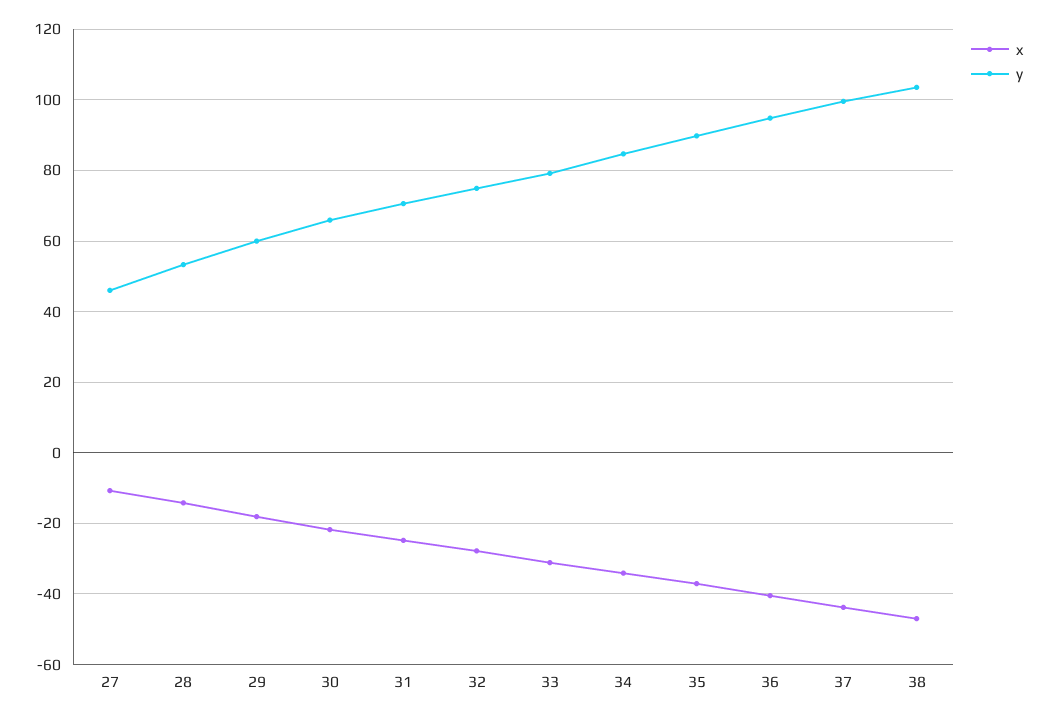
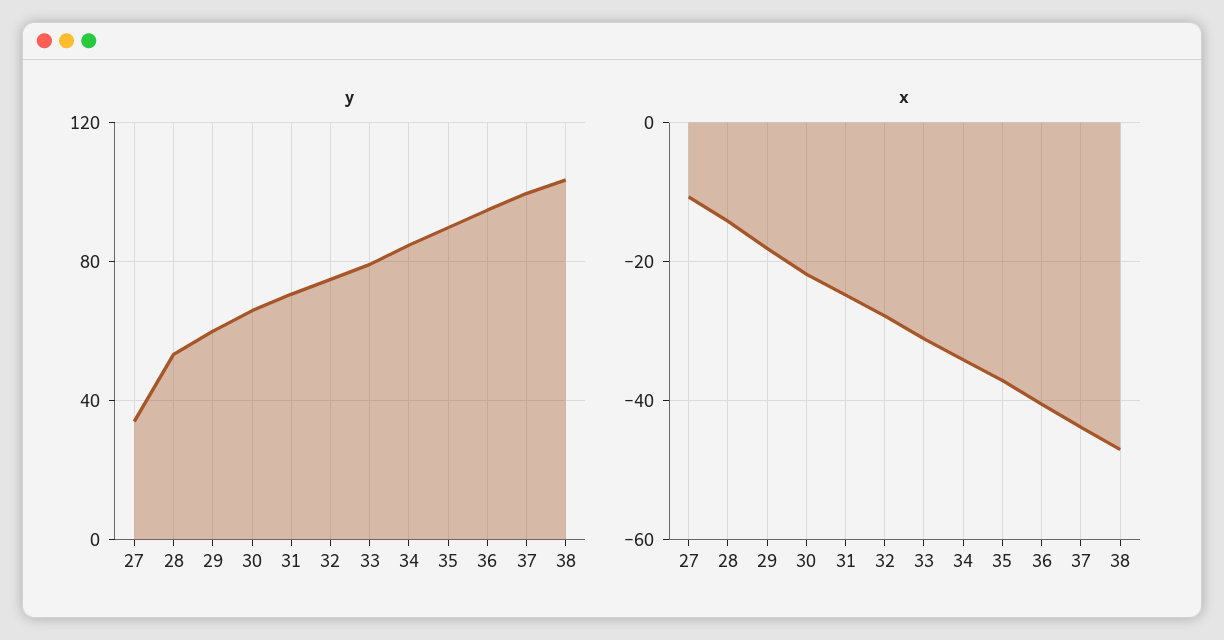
y, 27: 46 -> 35

